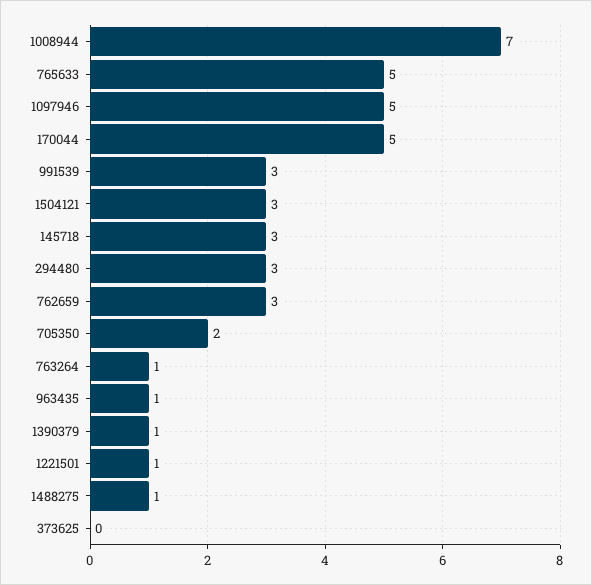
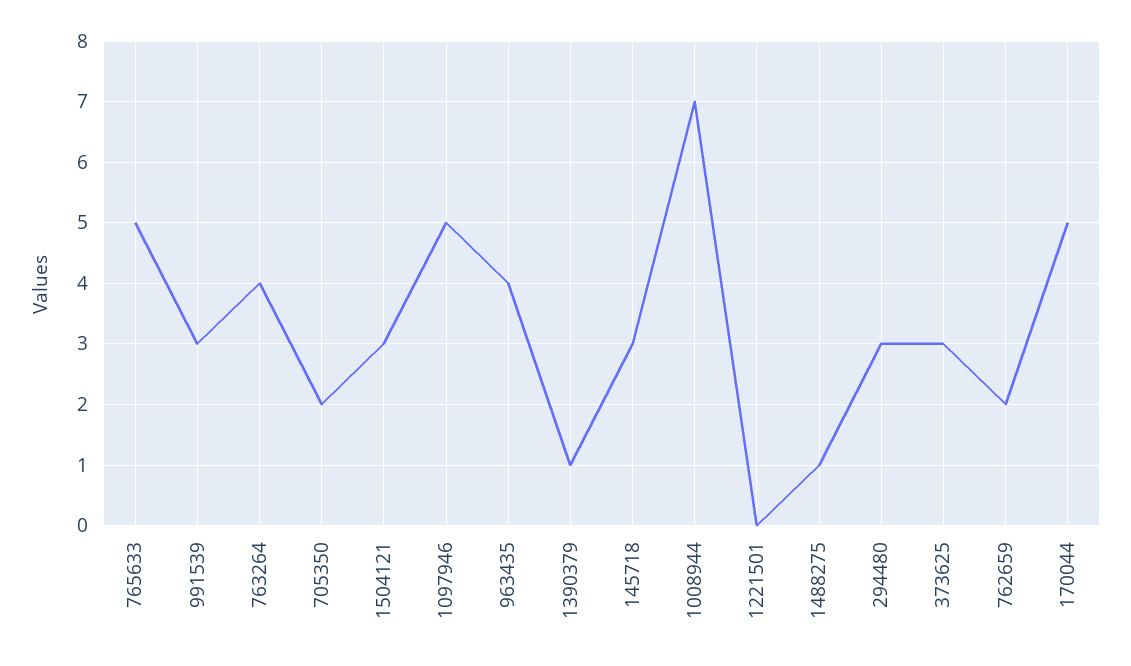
762659: 3 -> 2
763264: 1 -> 4
963435: 1 -> 4
1221501: 1 -> 0
373625: 0 -> 3

